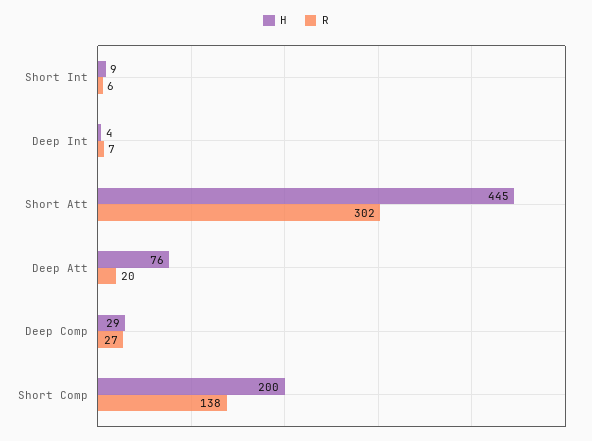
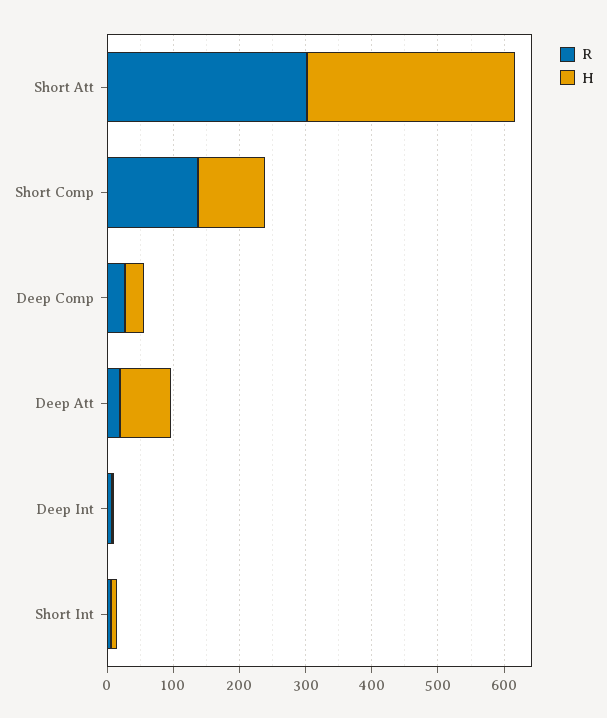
H, Short Att: 445 -> 320
H, Short Comp: 200 -> 100

